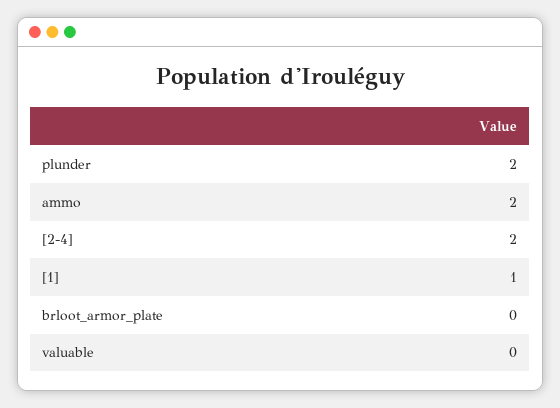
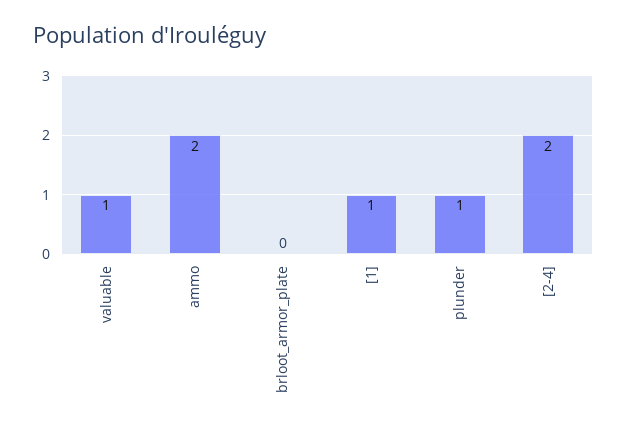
plunder: 2 -> 1
valuable: 0 -> 1

